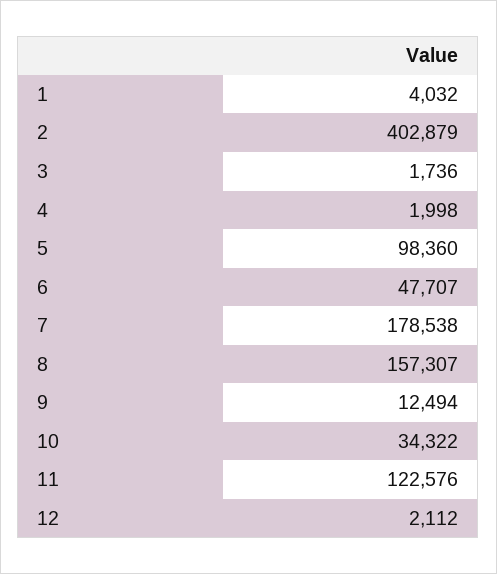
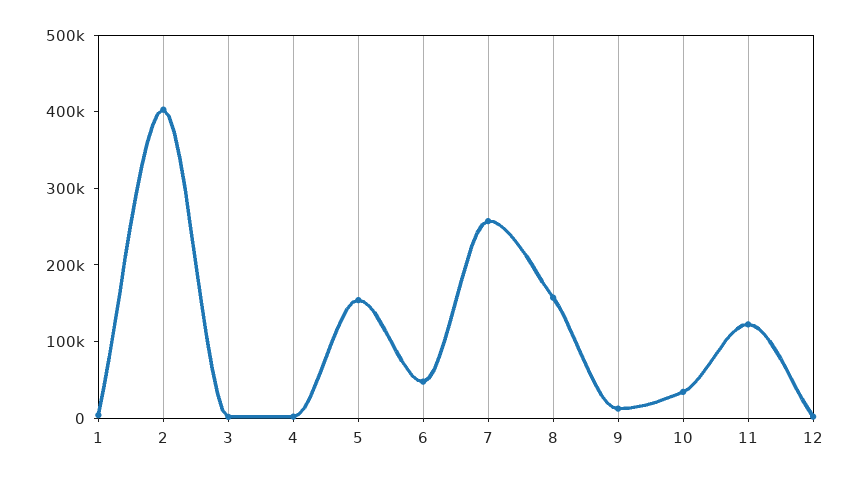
5: 98360 -> 160000
7: 178538 -> 260000

